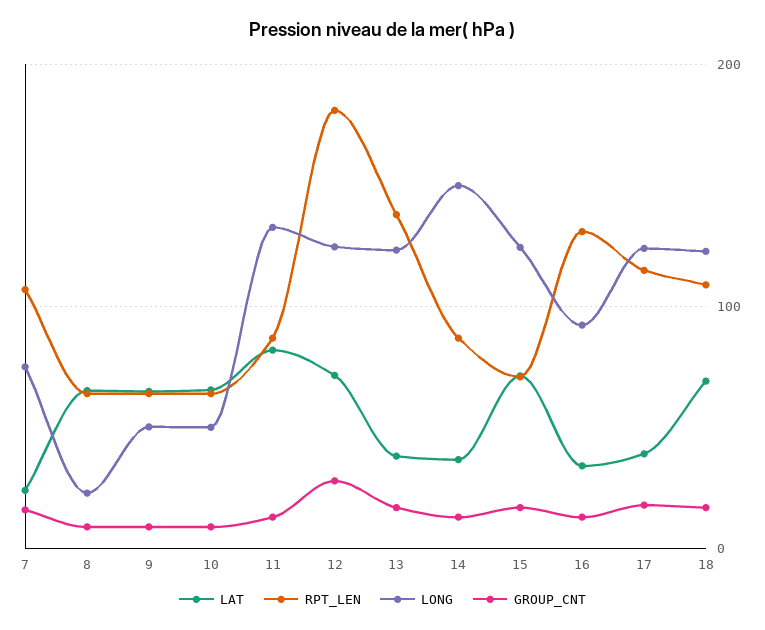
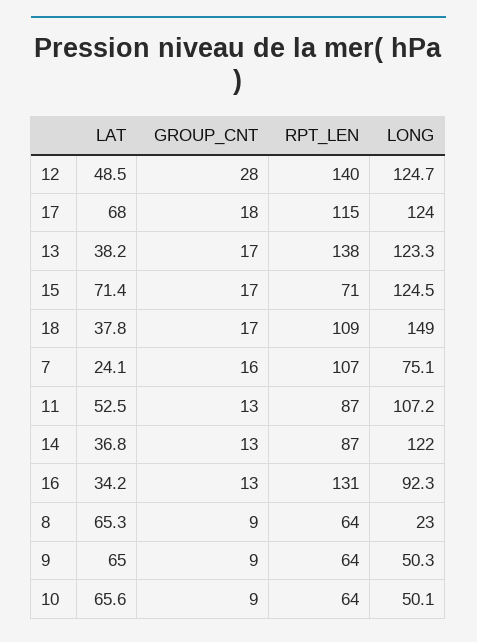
LAT, 11: 80 -> 52.5
LONG, 11: 130 -> 107.2
LAT, 12: 70 -> 48.5
RPT_LEN, 12: 180 -> 140
LONG, 14: 150 -> 122
LAT, 17: 40 -> 68
LAT, 18: 70 -> 37.8
LONG, 18: 120 -> 149

